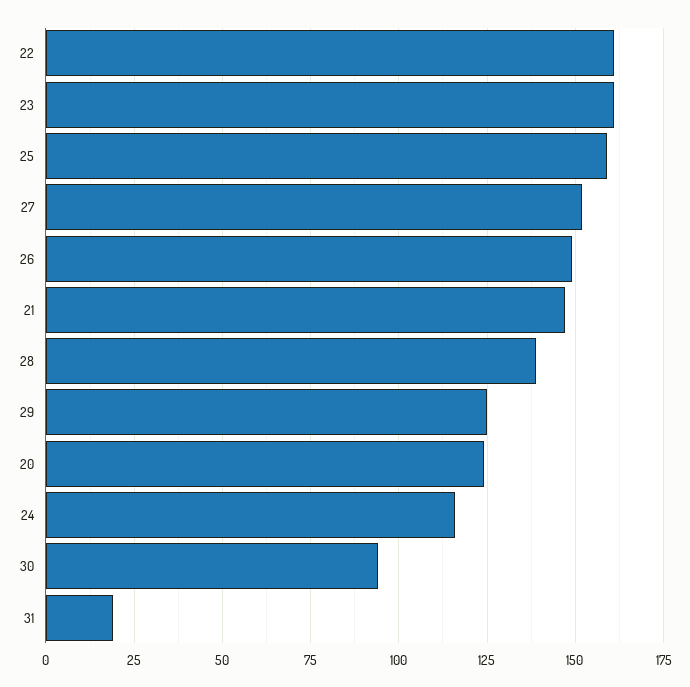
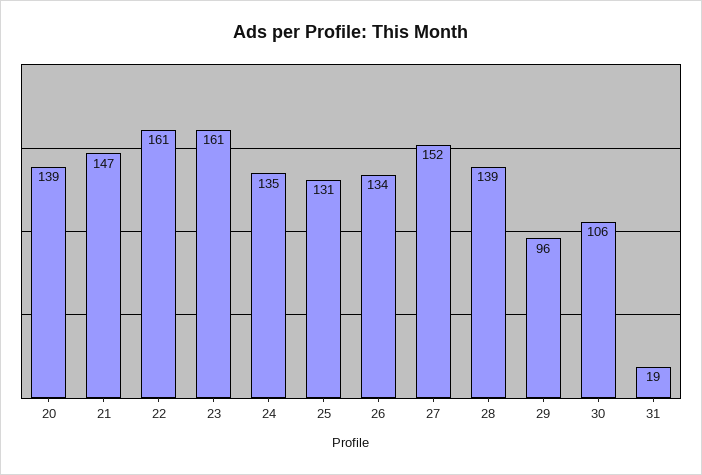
25: 160 -> 131
26: 150 -> 134
29: 125 -> 96
20: 125 -> 139
24: 115 -> 135
30: 95 -> 106

